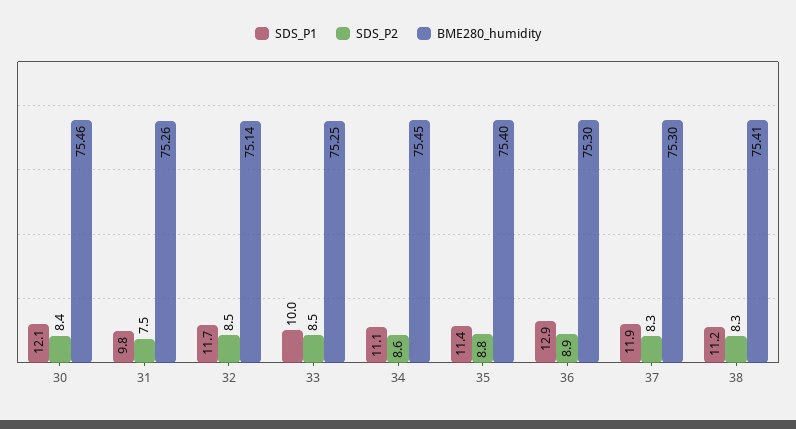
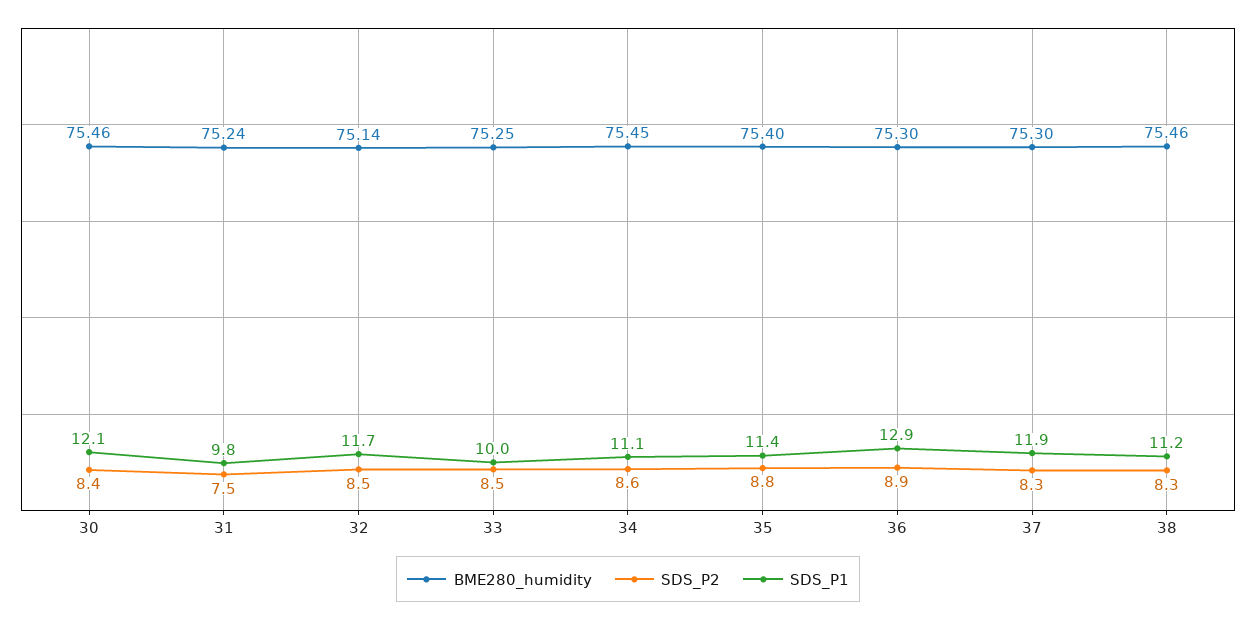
BME280_humidity, 31: 75.26 -> 75.24
BME280_humidity, 38: 75.41 -> 75.46

